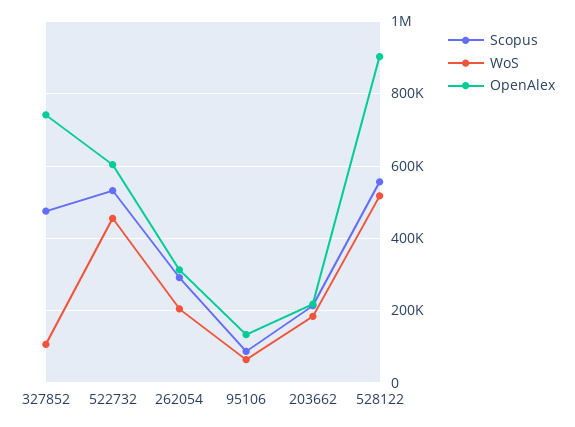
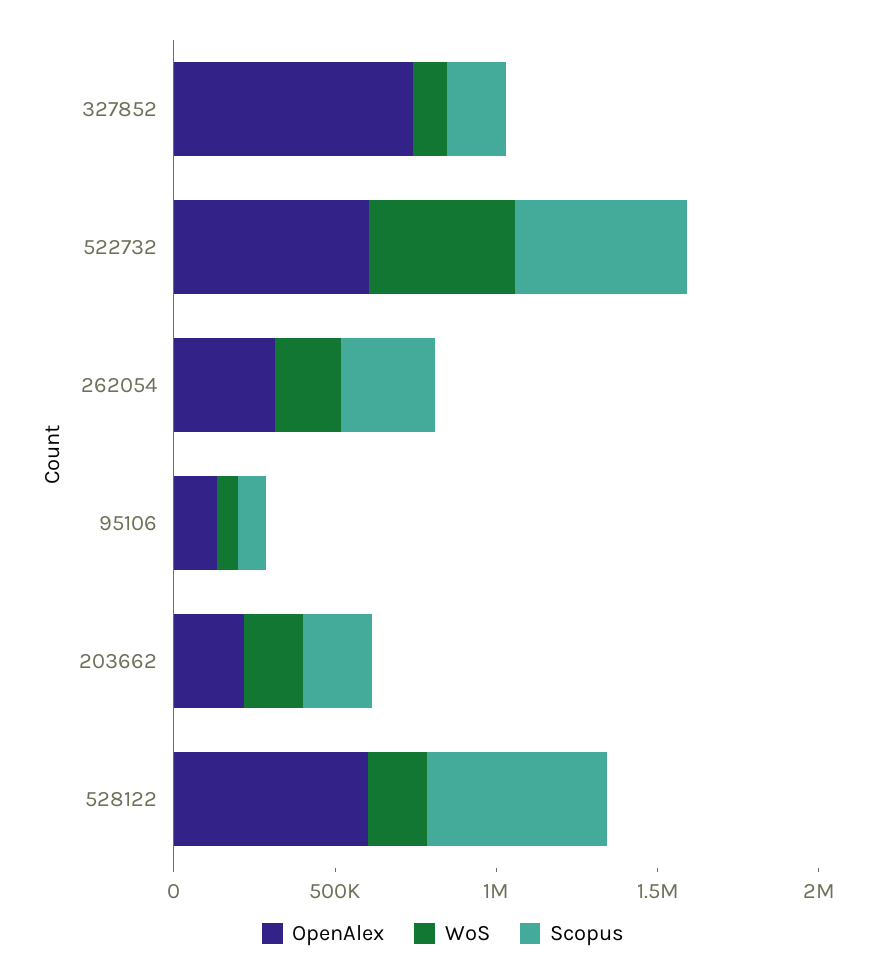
Scopus, 327852: 480000 -> 200000
WoS, 528122: 520000 -> 200000
OpenAlex, 528122: 900000 -> 600000

